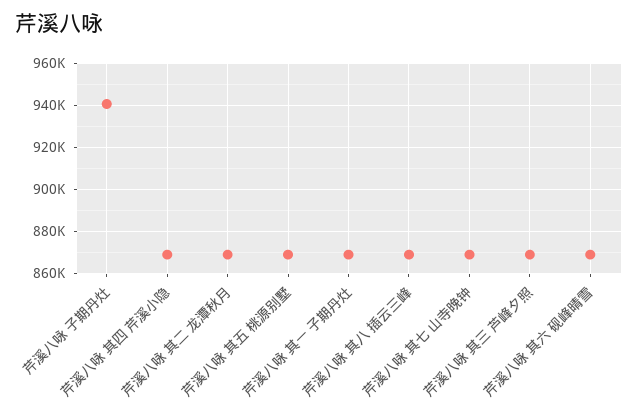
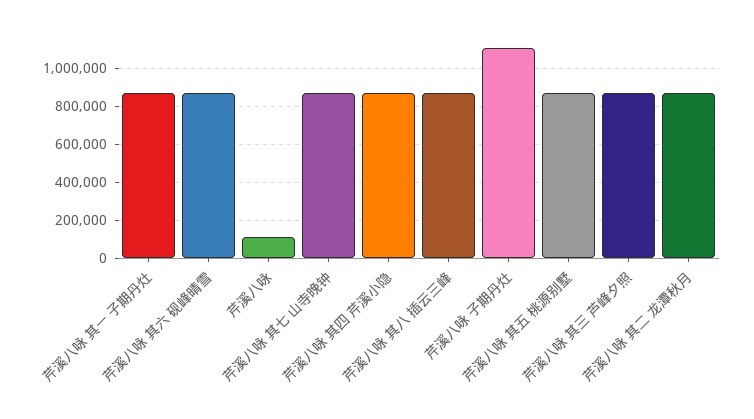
芹溪八咏 子期丹灶: 940000 -> 1100000
芹溪八咏: none -> 100000

